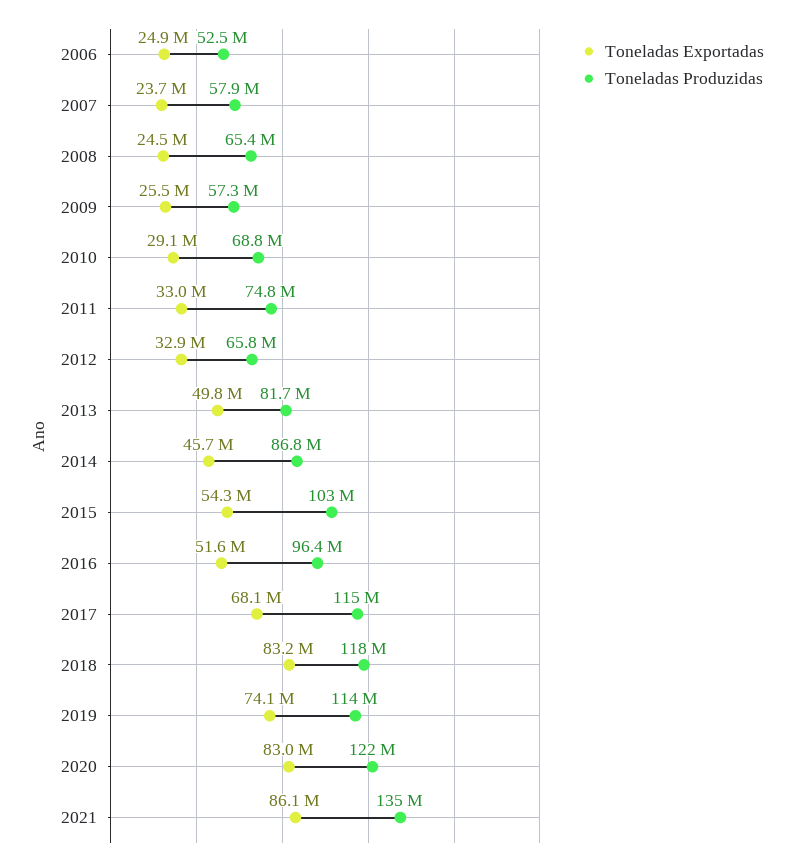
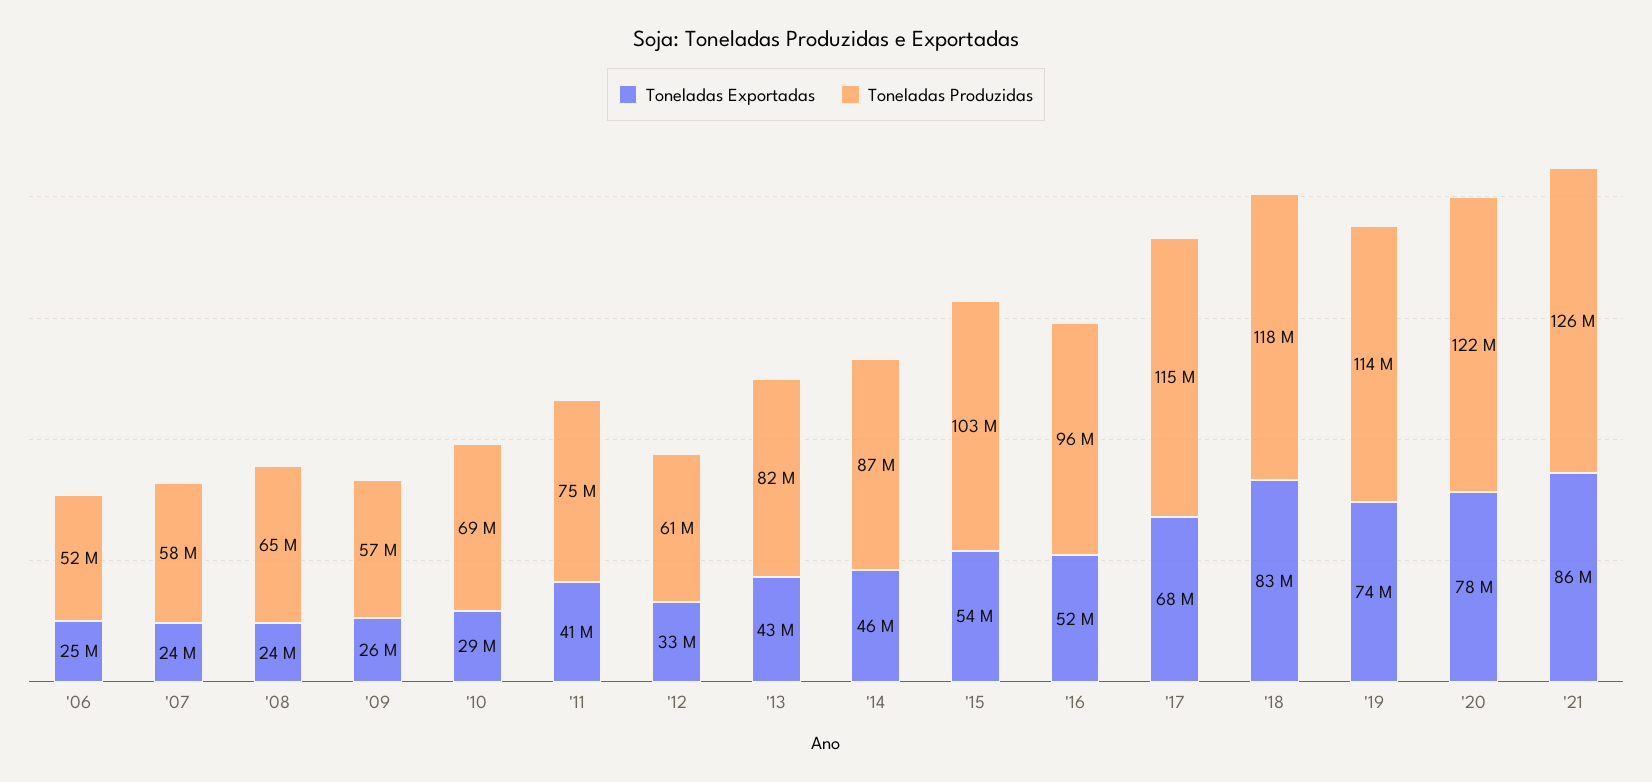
Toneladas Exportadas, 2011: 33000000 -> 41000000
Toneladas Produzidas, 2012: 65800000 -> 61000000
Toneladas Exportadas, 2013: 49800000 -> 43000000
Toneladas Exportadas, 2020: 83000000 -> 78000000
Toneladas Produzidas, 2021: 135000000 -> 126000000

